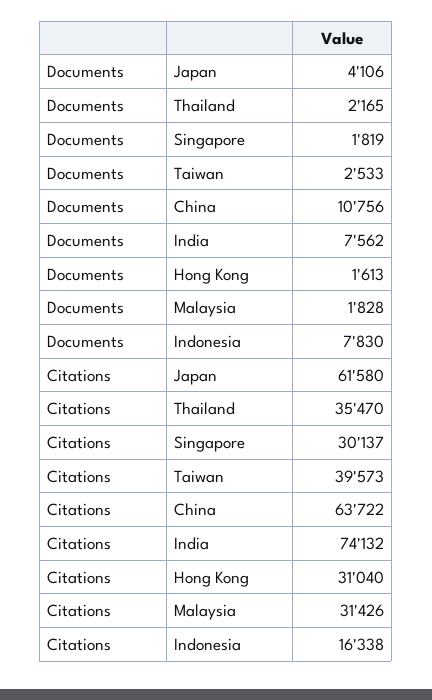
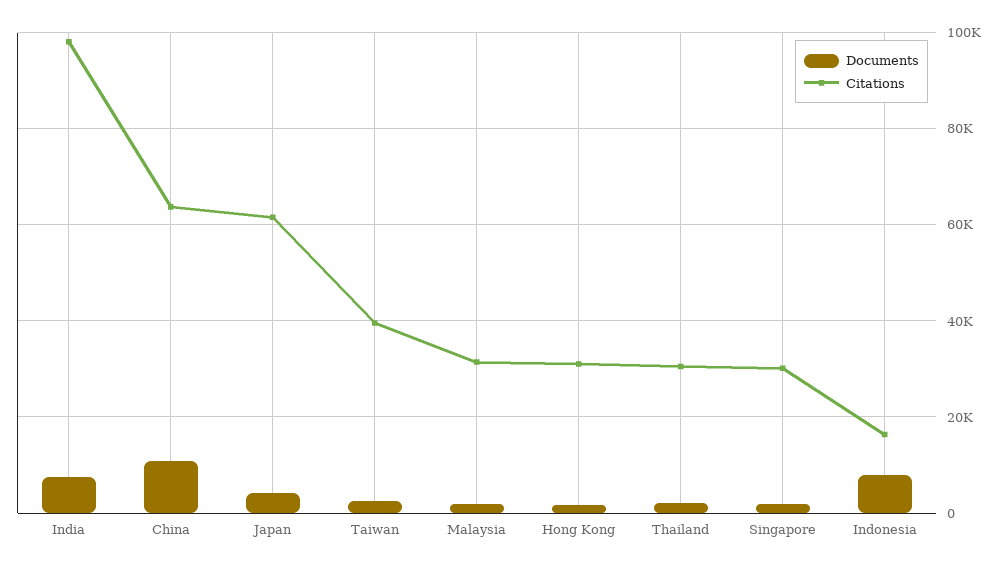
Citations, Thailand: 35470 -> 30000
Citations, India: 74132 -> 98000

